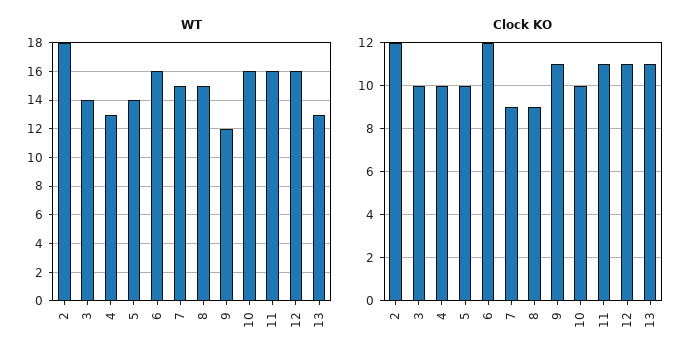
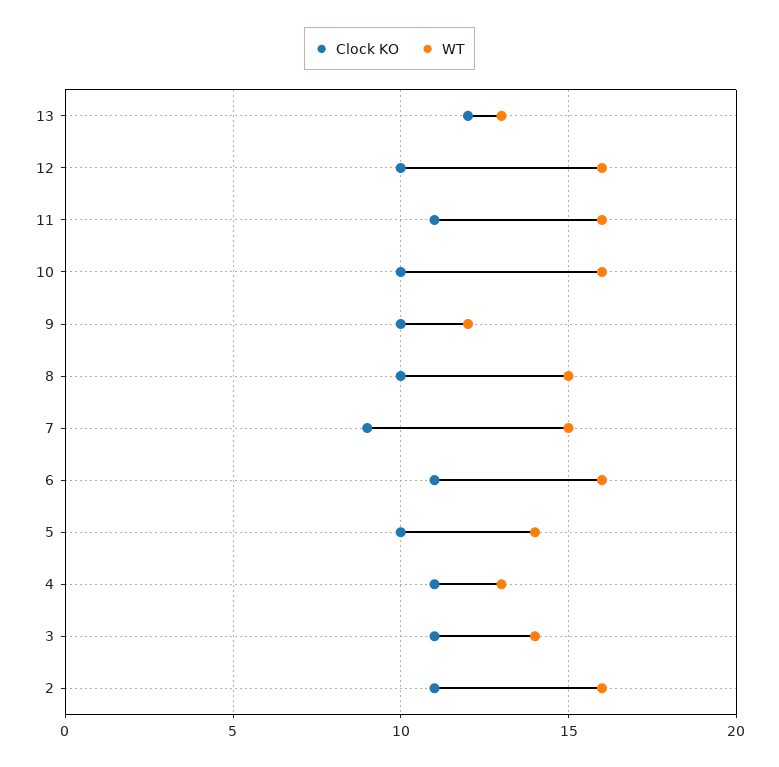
WT, 2: 18 -> 16
Clock KO, 2: 12 -> 11
Clock KO, 3: 10 -> 11
Clock KO, 4: 10 -> 11
Clock KO, 6: 12 -> 11
Clock KO, 8: 9 -> 10
Clock KO, 9: 11 -> 10
Clock KO, 12: 11 -> 10
Clock KO, 13: 11 -> 12

